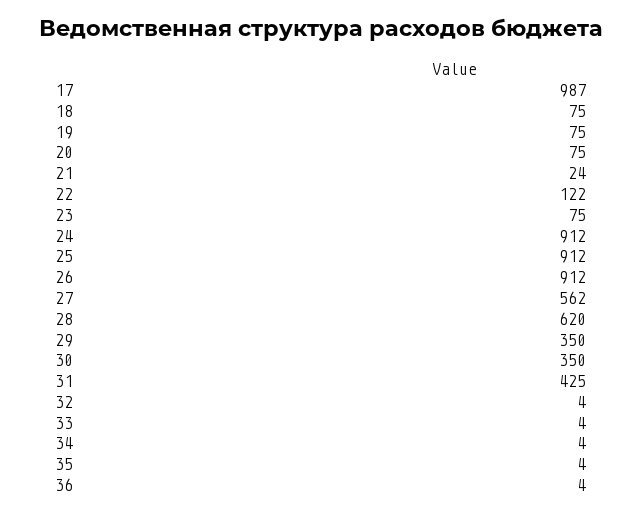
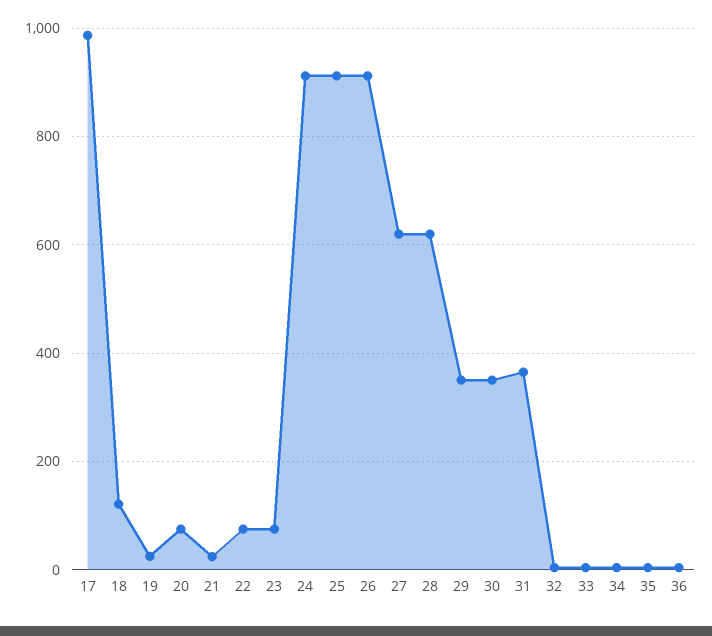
18: 75 -> 120
19: 75 -> 20
22: 122 -> 80
27: 562 -> 620
31: 425 -> 360

